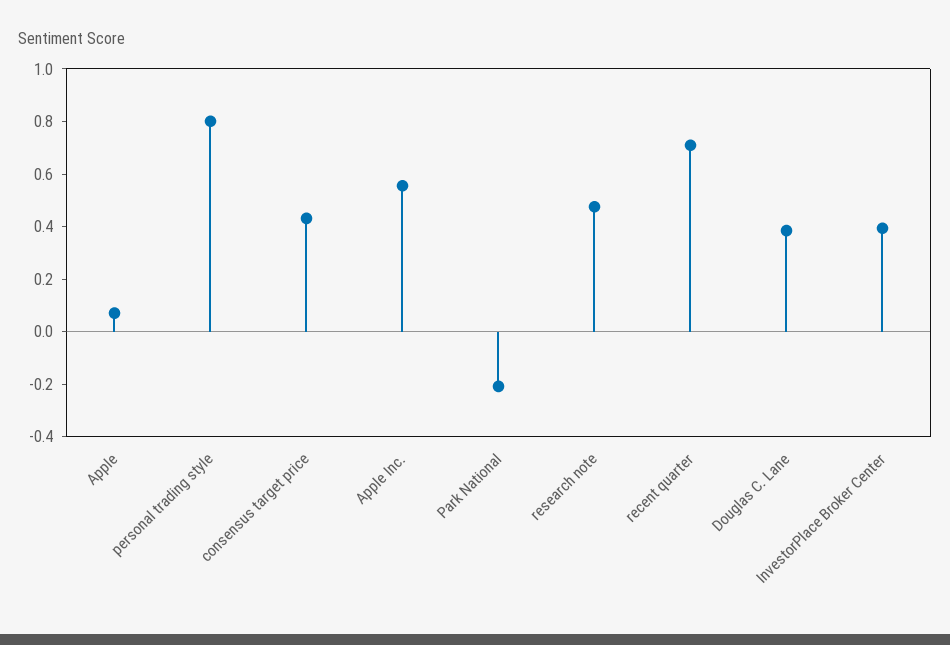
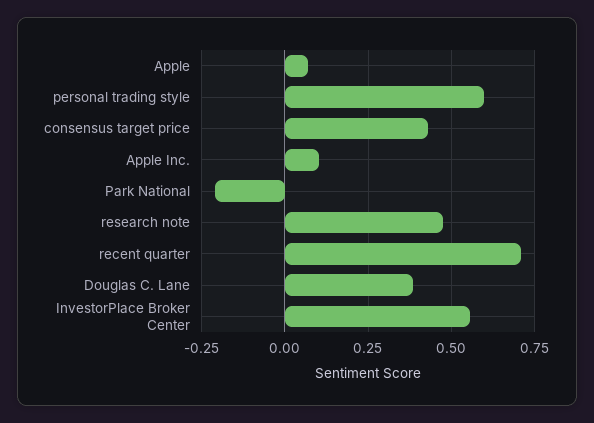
personal trading style: 0.8 -> 0.6
Apple Inc.: 0.55 -> 0.1
InvestorPlace Broker Center: 0.4 -> 0.55

